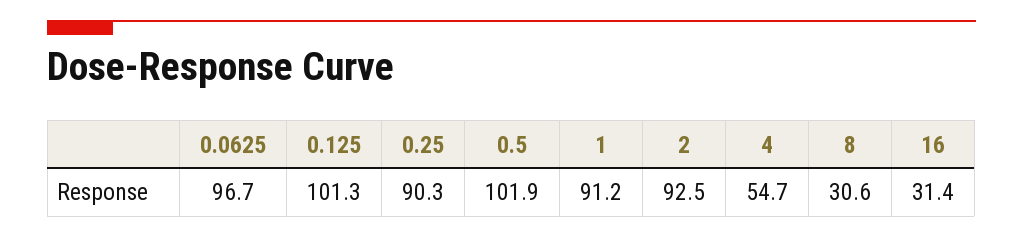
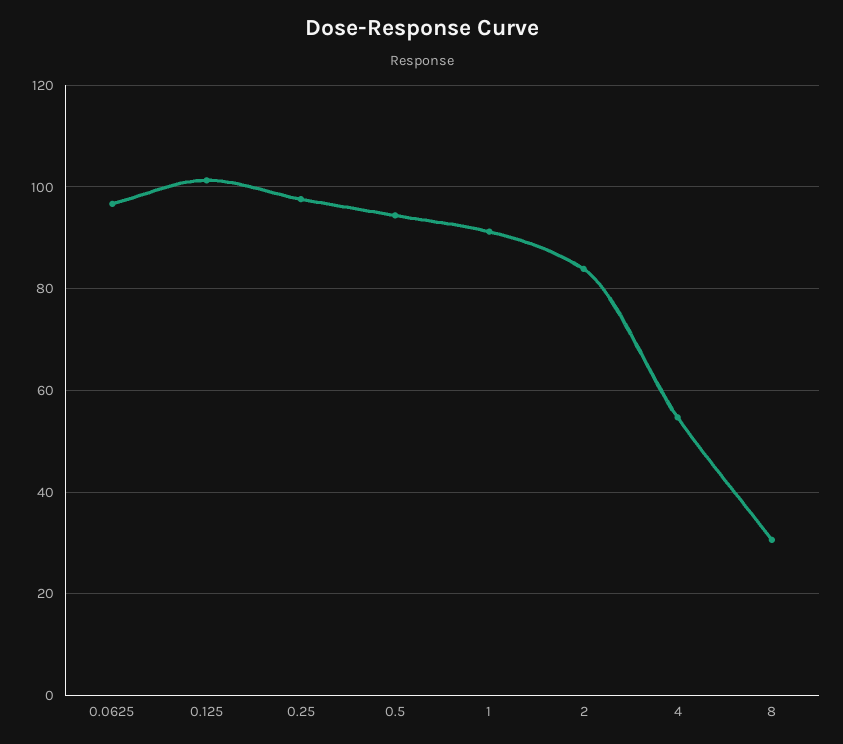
0.25: 90.3 -> 98
0.5: 101.9 -> 94
2: 92.5 -> 84
16: 31.4 -> none

